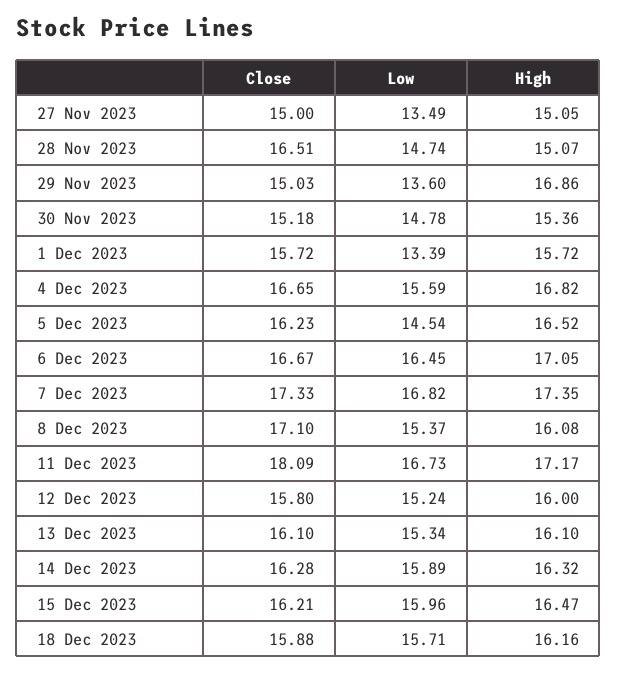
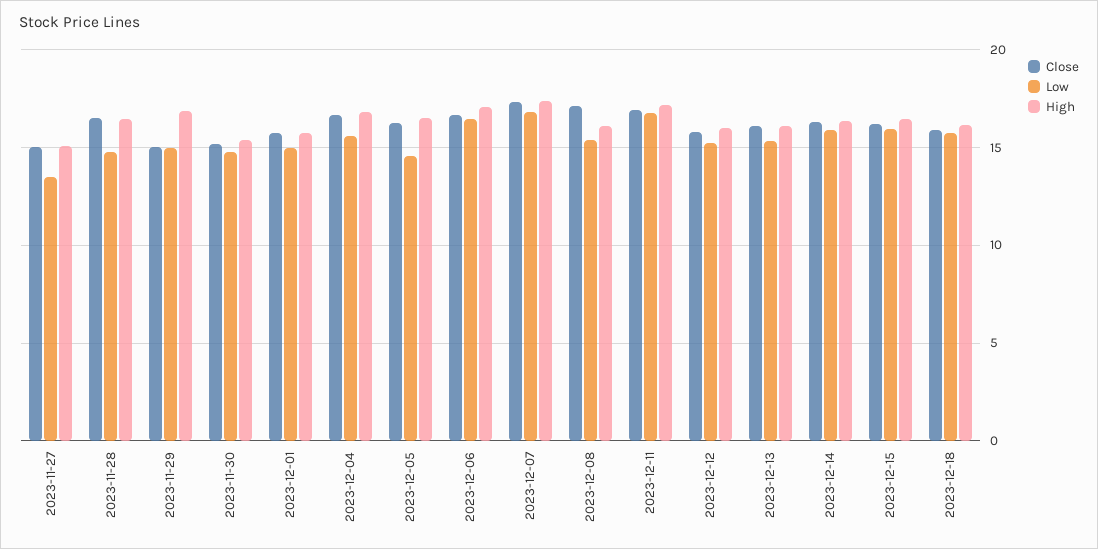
High, 28 Nov 2023: 15.07 -> 16.5
Low, 29 Nov 2023: 13.6 -> 15
Low, 1 Dec 2023: 13.39 -> 15
Close, 11 Dec 2023: 18.09 -> 17

